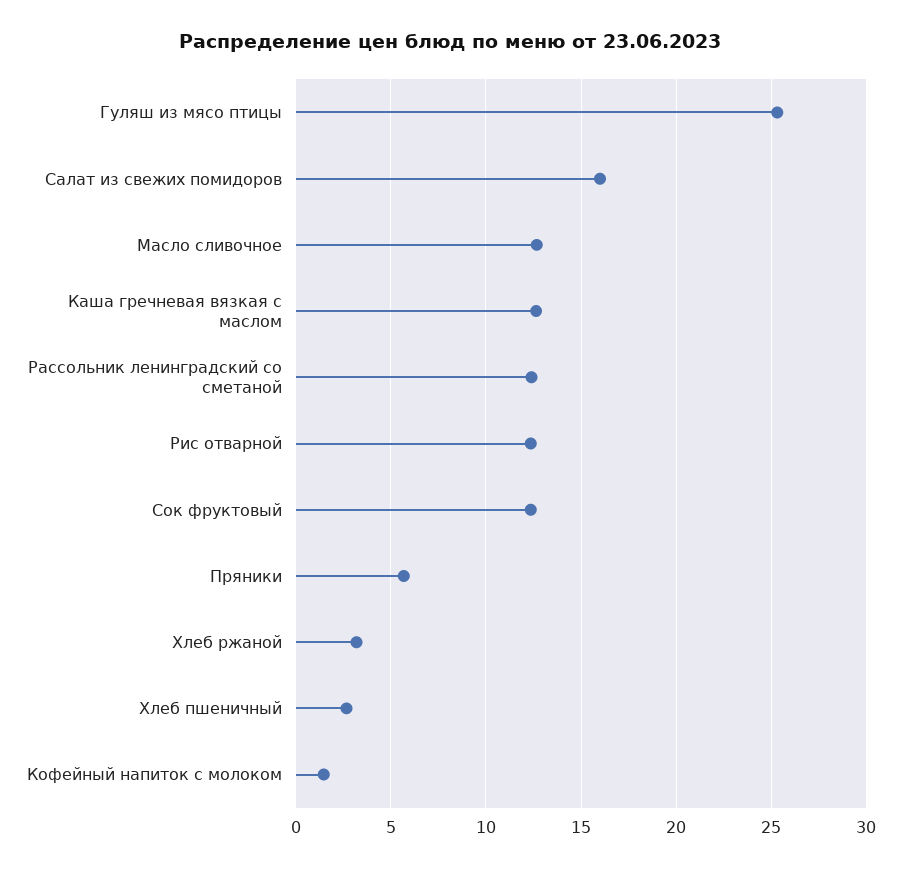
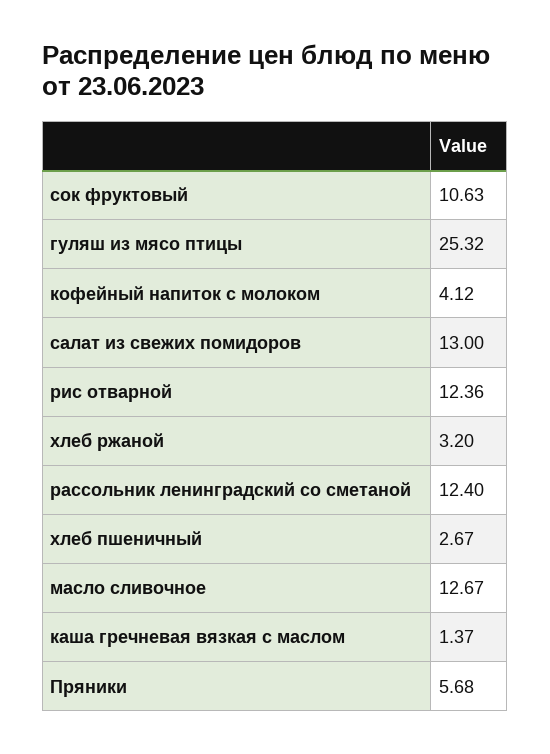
Салат из свежих помидоров: 16 -> 13
Каша гречневая вязкая с маслом: 12.5 -> 1.37
Сок фруктовый: 12.5 -> 10.63
Кофейный напиток с молоком: 1.5 -> 4.12

